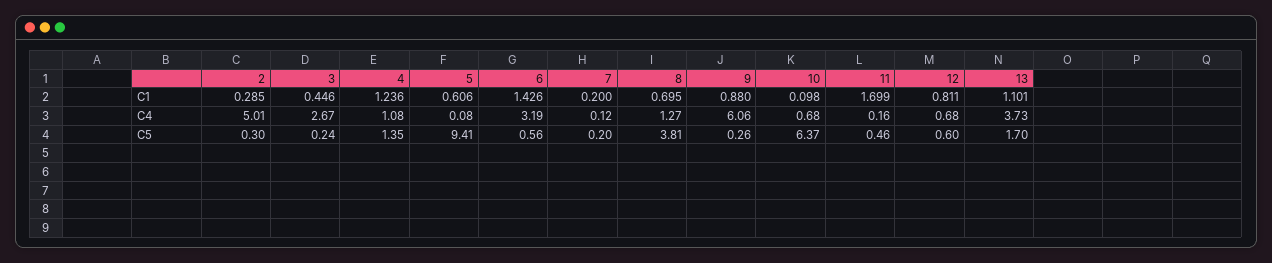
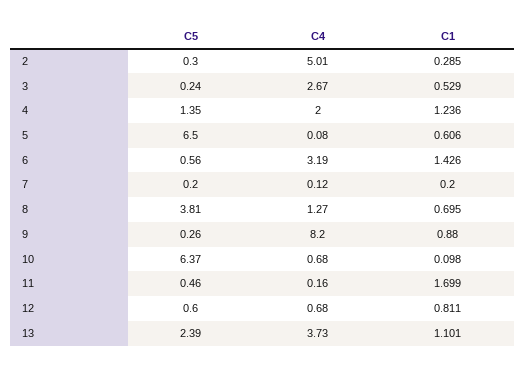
3, C1: 0.446 -> 0.529
4, C4: 1.08 -> 2
9, C4: 6.06 -> 8.2
5, C5: 9.41 -> 6.5
13, C5: 1.7 -> 2.39

